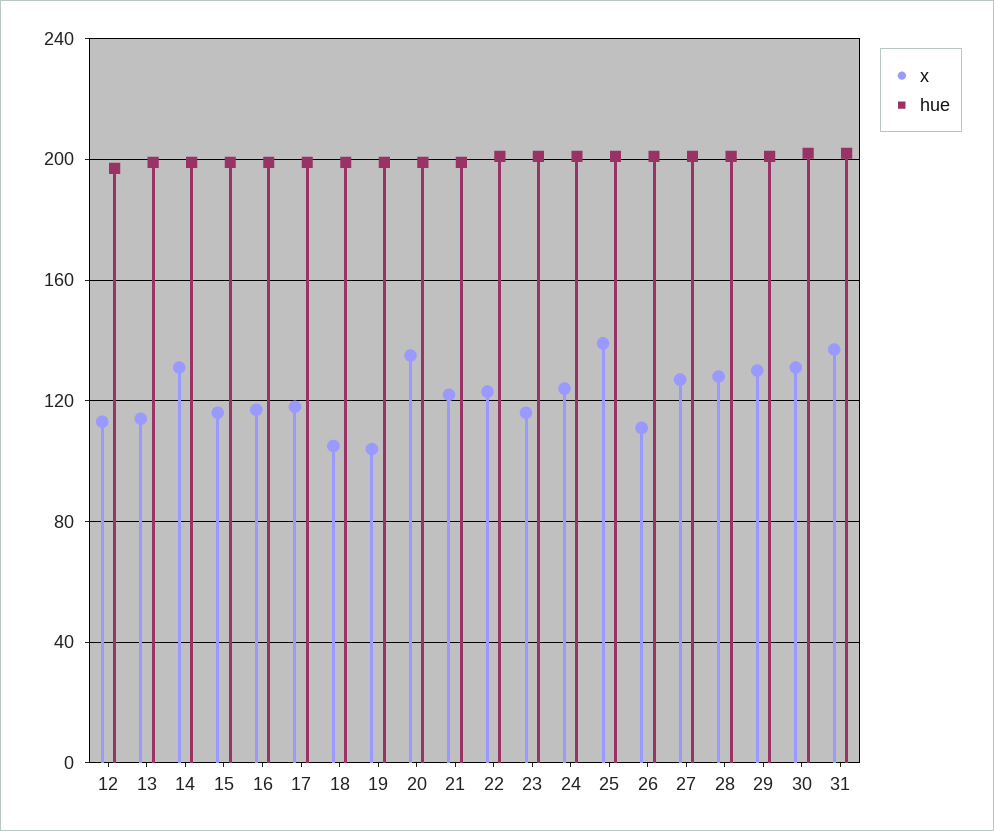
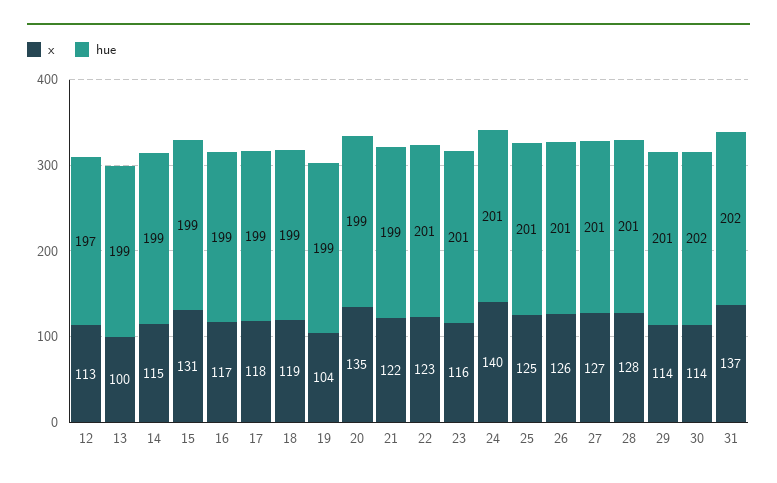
x, 13: 115 -> 100
x, 14: 130 -> 115
x, 15: 115 -> 131
x, 18: 105 -> 119
x, 24: 125 -> 140
x, 25: 140 -> 125
x, 26: 110 -> 126
x, 29: 130 -> 114
x, 30: 130 -> 114

